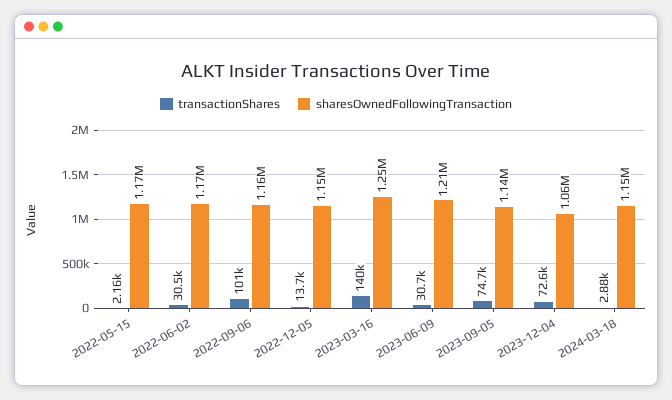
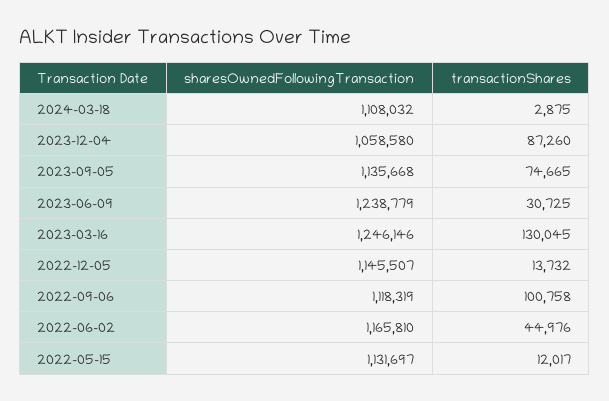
transactionShares, 2022-05-15: 2160 -> 12017
sharesOwnedFollowingTransaction, 2022-05-15: 1170000 -> 1131697
transactionShares, 2022-06-02: 30500 -> 44976
sharesOwnedFollowingTransaction, 2022-09-06: 1160000 -> 1118319
transactionShares, 2023-03-16: 140000 -> 130045
sharesOwnedFollowingTransaction, 2023-06-09: 1210000 -> 1238779
transactionShares, 2023-12-04: 72600 -> 87260
sharesOwnedFollowingTransaction, 2024-03-18: 1150000 -> 1108032

